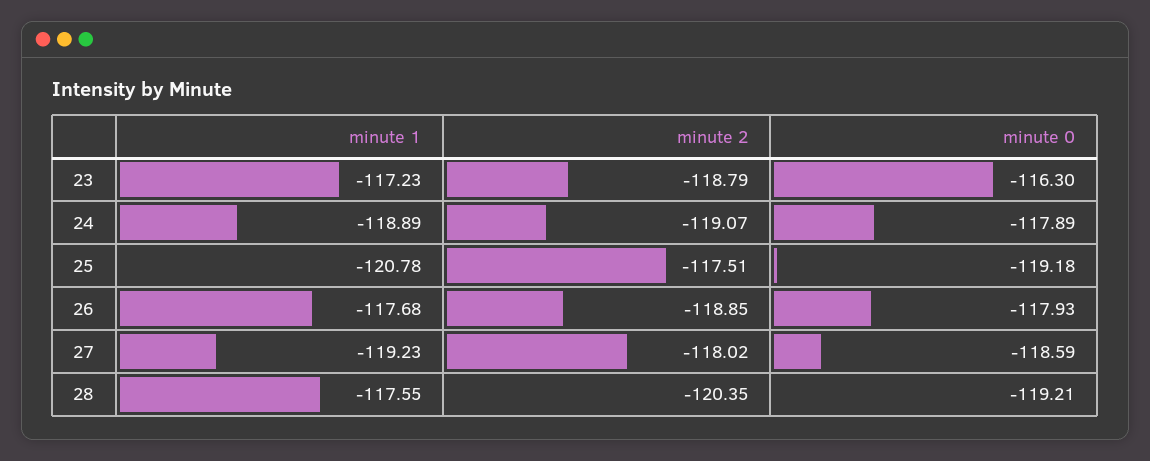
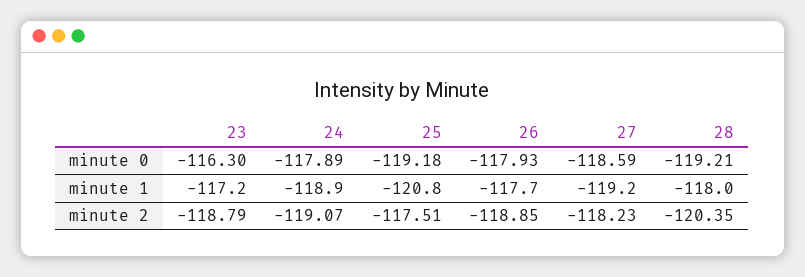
minute 2, 27: -118.02 -> -118.23
minute 1, 28: -117.55 -> -118

